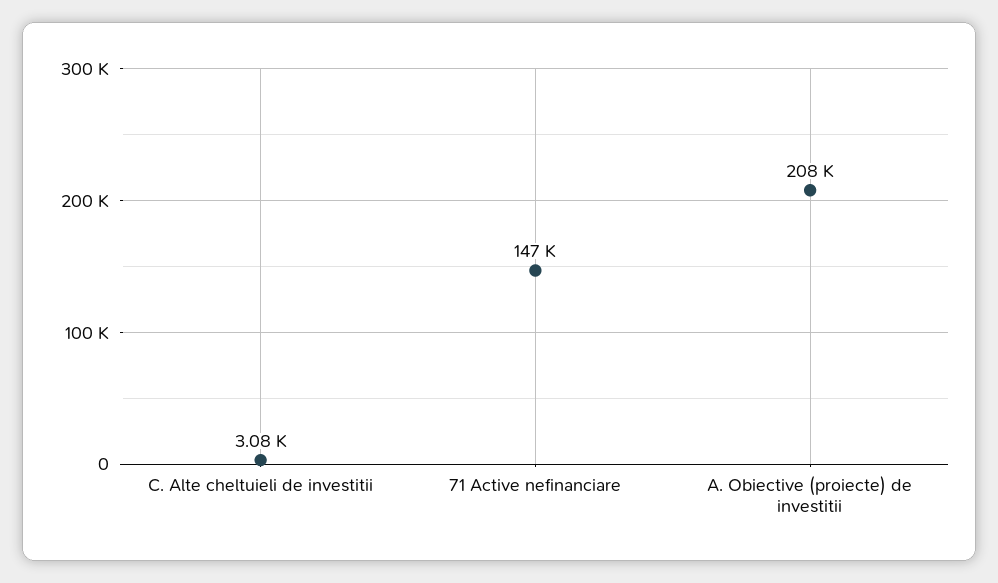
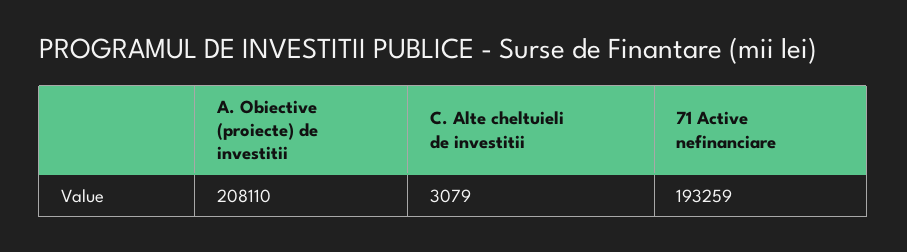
71 Active nefinanciare: 147000 -> 193259

